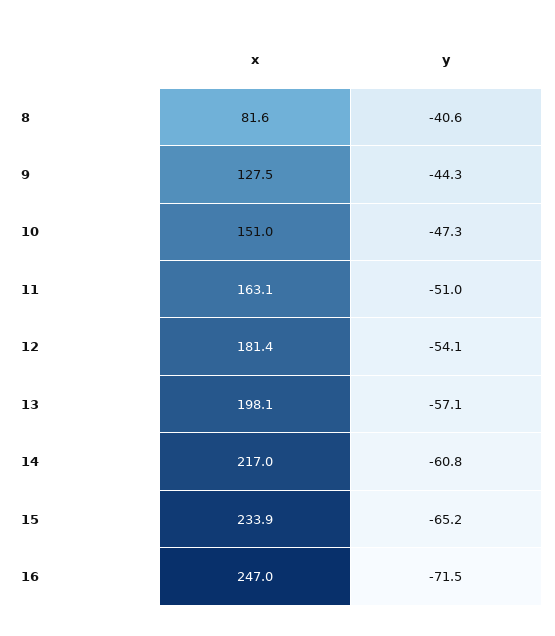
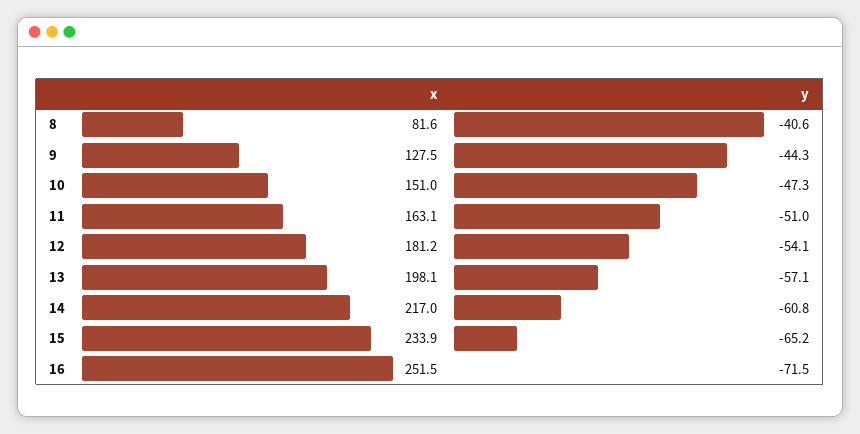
x, 12: 181.4 -> 181.2
x, 16: 247 -> 251.5

